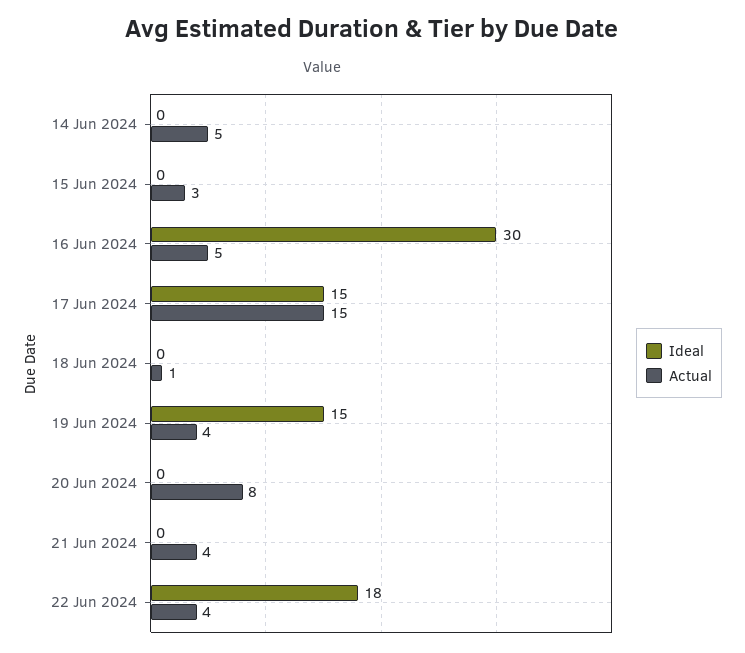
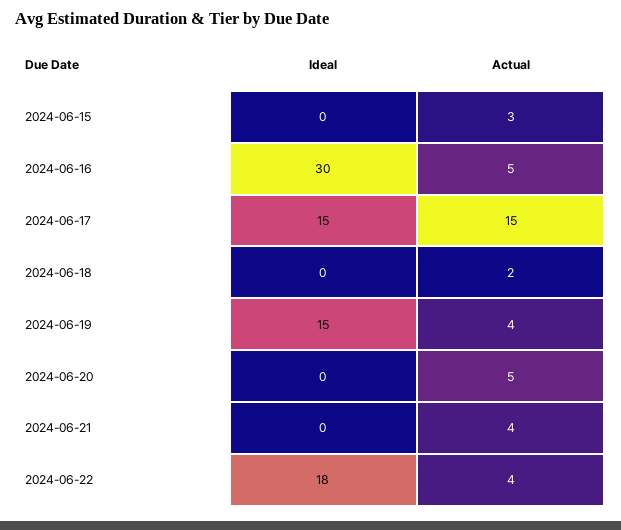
Ideal, 14 Jun 2024: 0 -> none
Actual, 14 Jun 2024: 5 -> none
Actual, 18 Jun 2024: 1 -> 2
Actual, 20 Jun 2024: 8 -> 5

